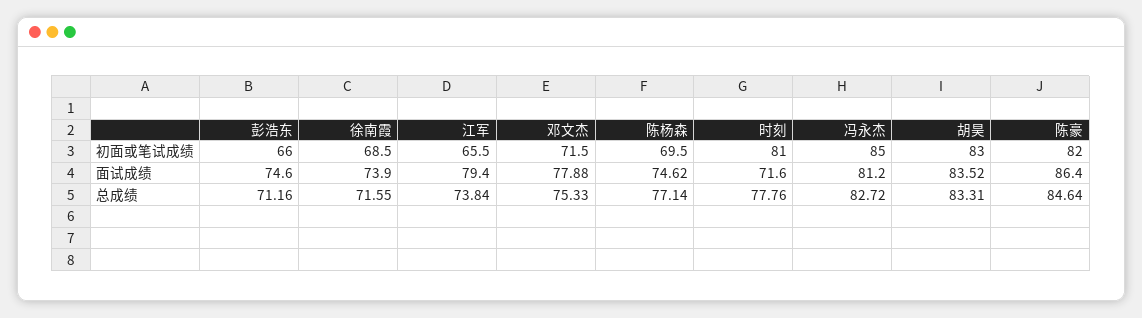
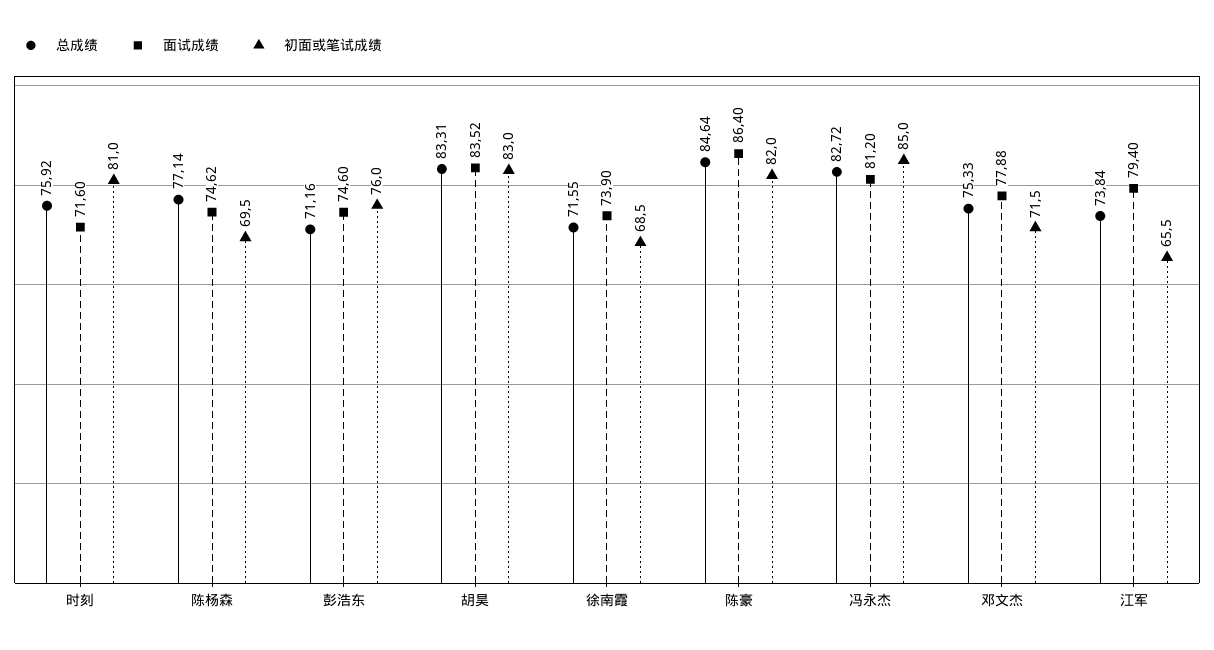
初面或笔试成绩, 彭浩东: 66 -> 76
总成绩, 时刻: 77.76 -> 75.92

